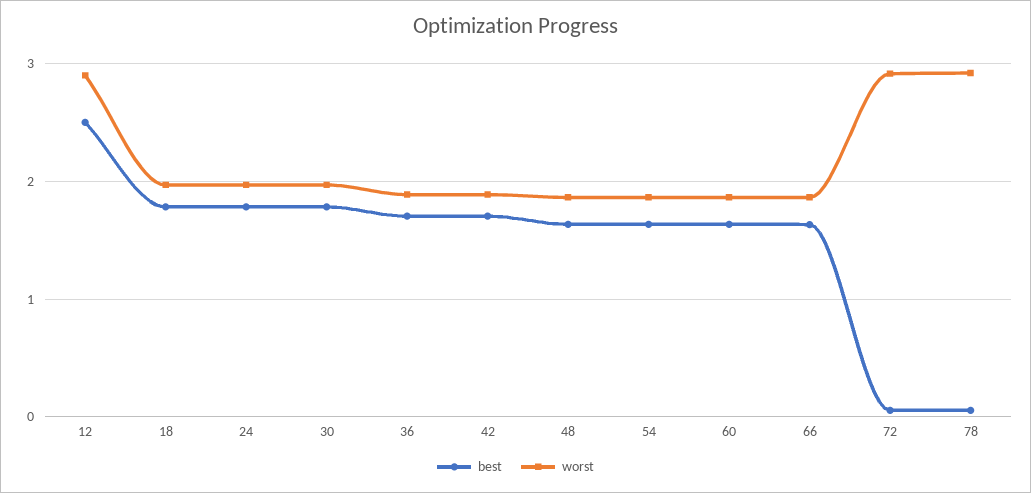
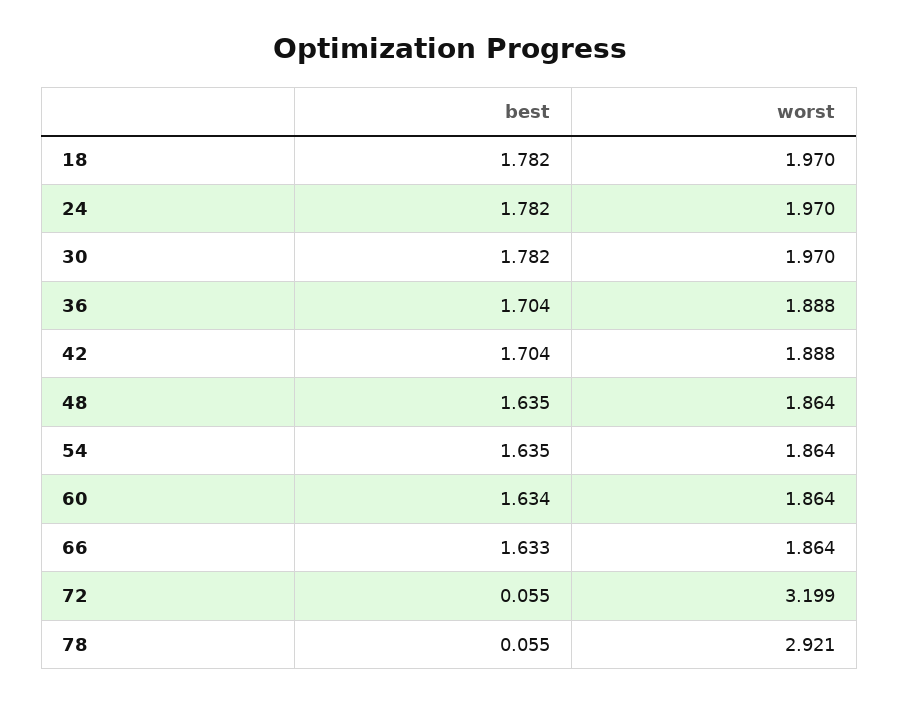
best, 12: 2.5 -> none
worst, 12: 2.9 -> none
worst, 72: 2.9 -> 3.199

